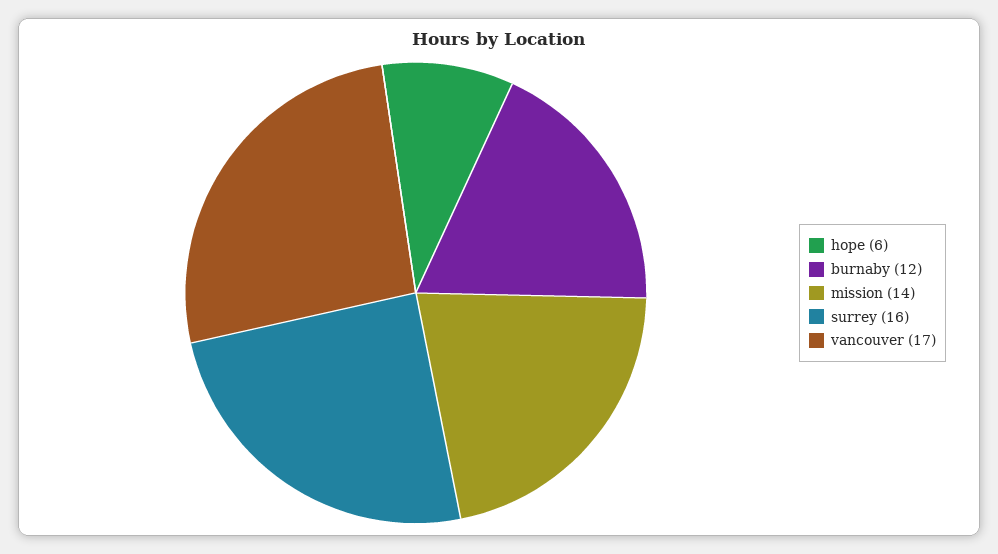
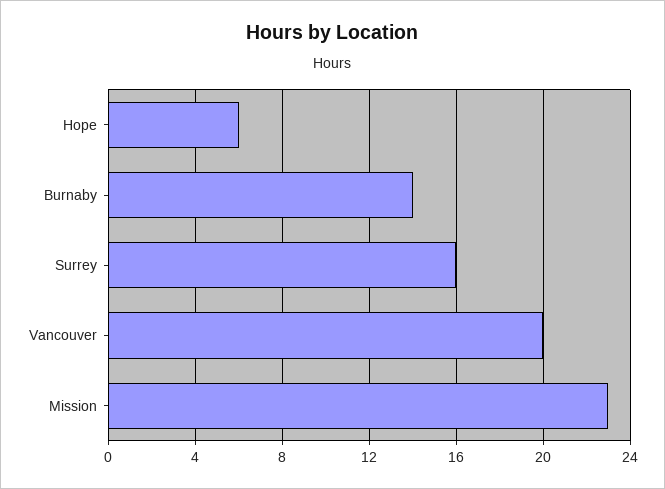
burnaby: 12 -> 14
mission: 14 -> 23
vancouver: 17 -> 20

